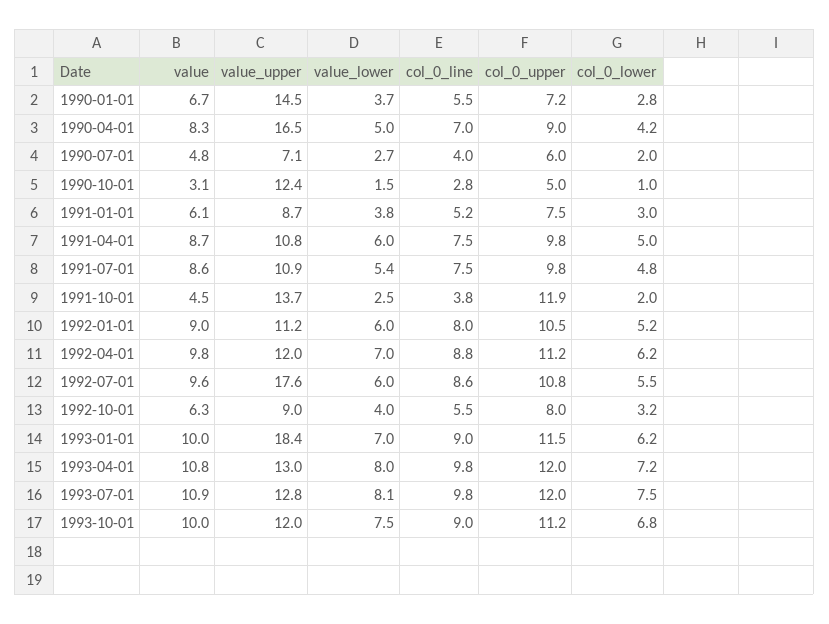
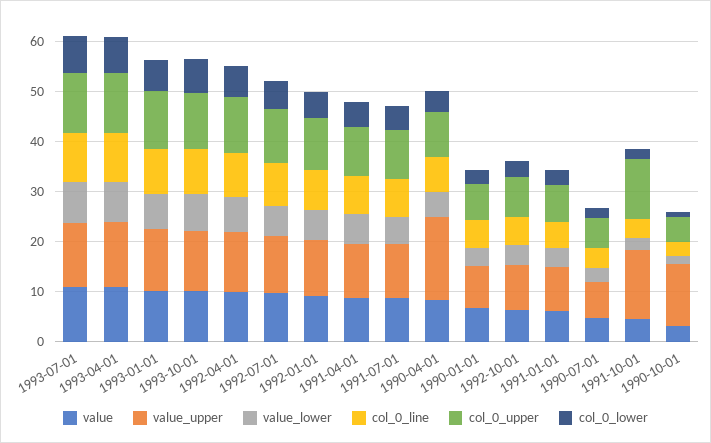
value_upper, 1990-01-01: 14.5 -> 8
value_upper, 1992-07-01: 17.6 -> 12
value_upper, 1993-01-01: 18.4 -> 12

